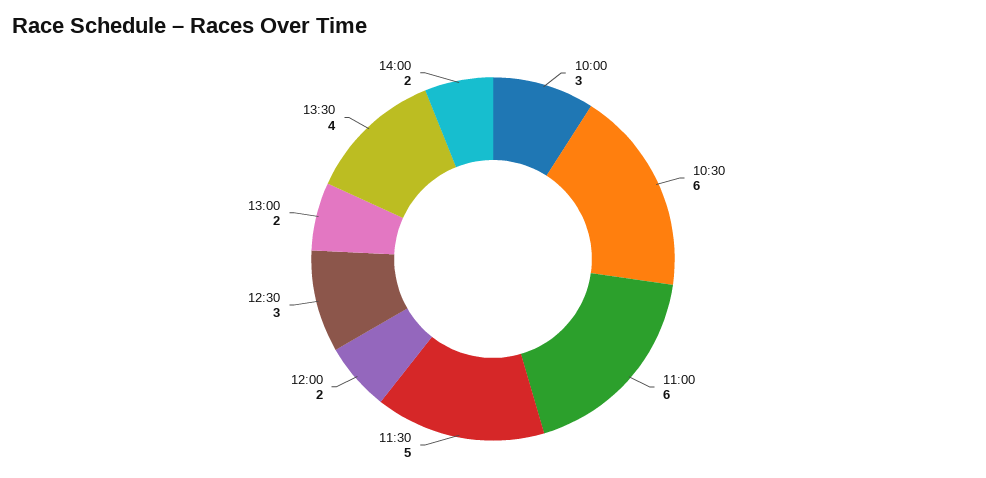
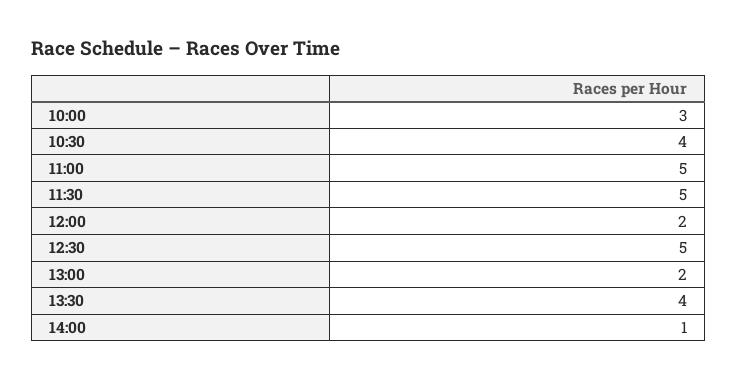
10:30: 6 -> 4
11:00: 6 -> 5
12:30: 3 -> 5
14:00: 2 -> 1

